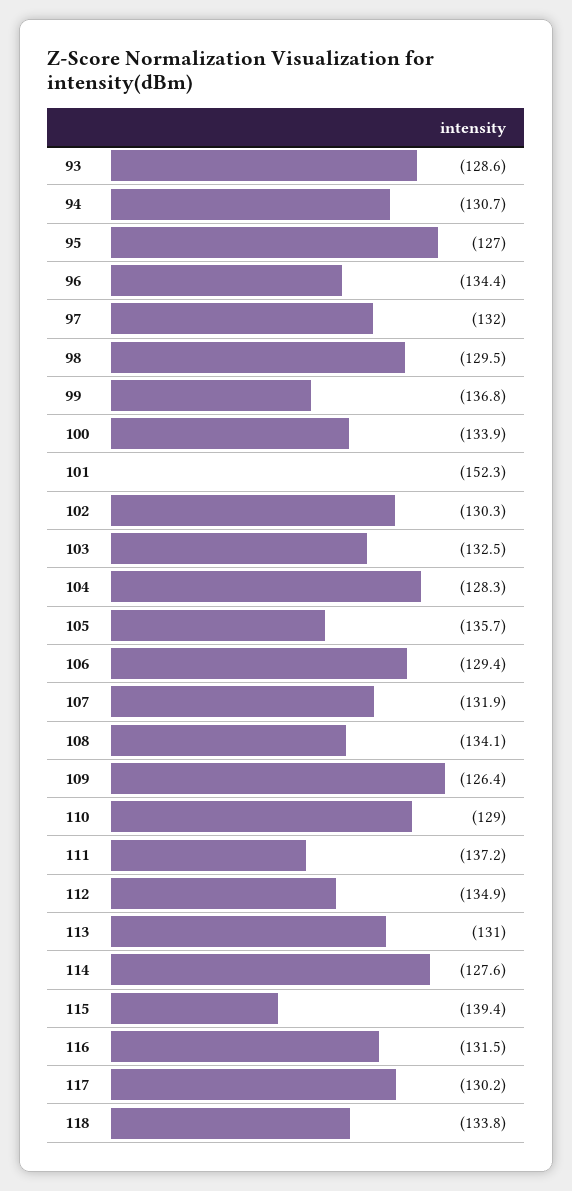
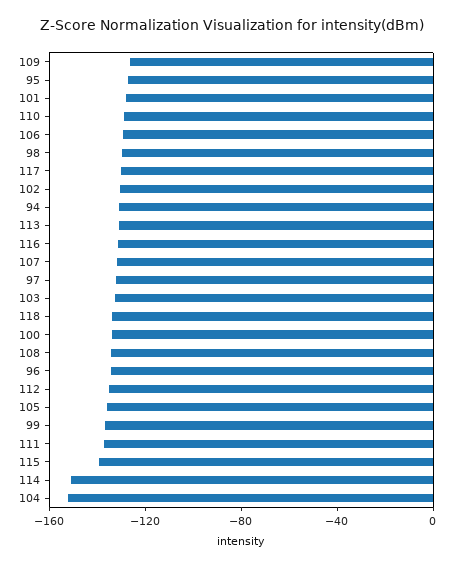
93: -128.6 -> none
101: -152.3 -> -130
104: -128.3 -> -150
114: -127.6 -> -150

